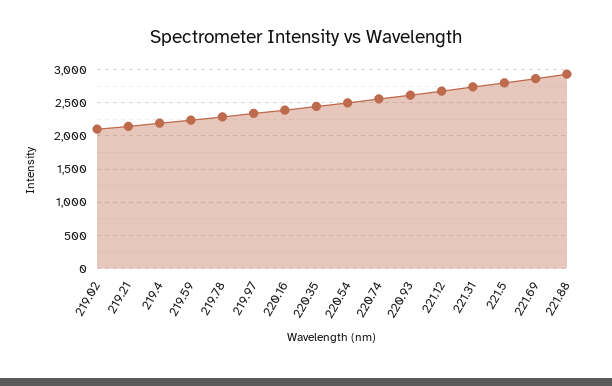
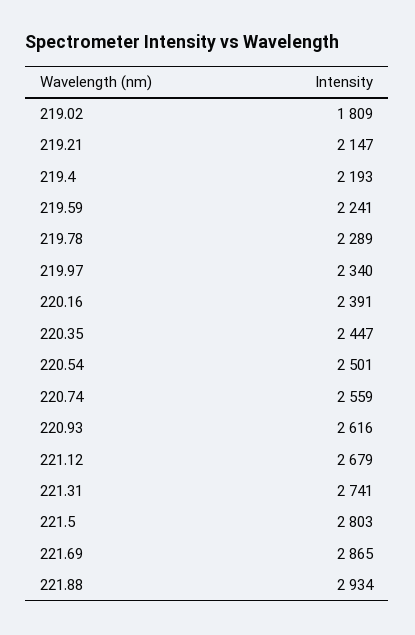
219.02: 2100 -> 1809

